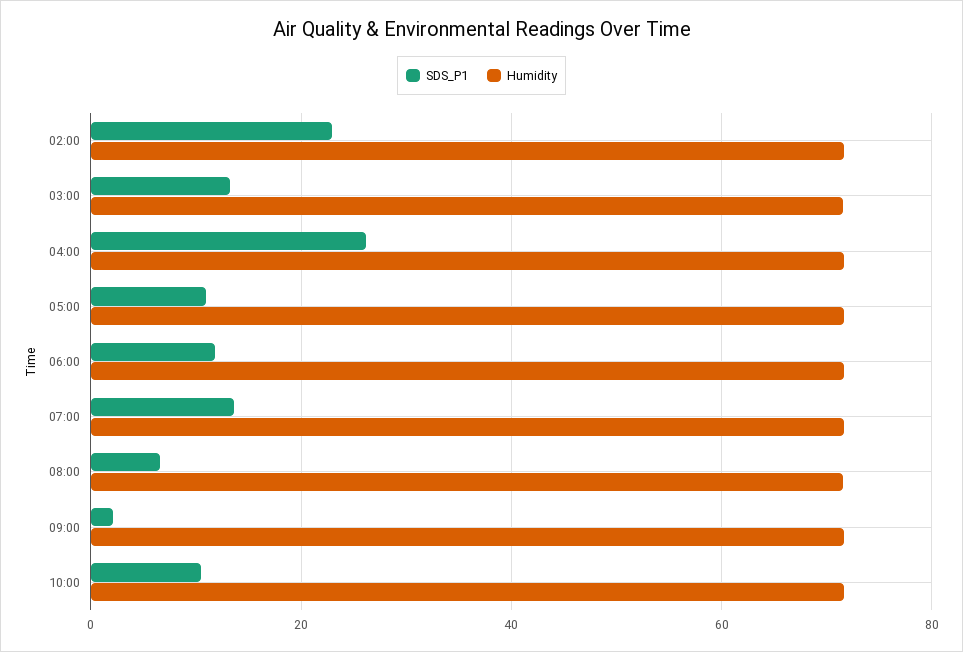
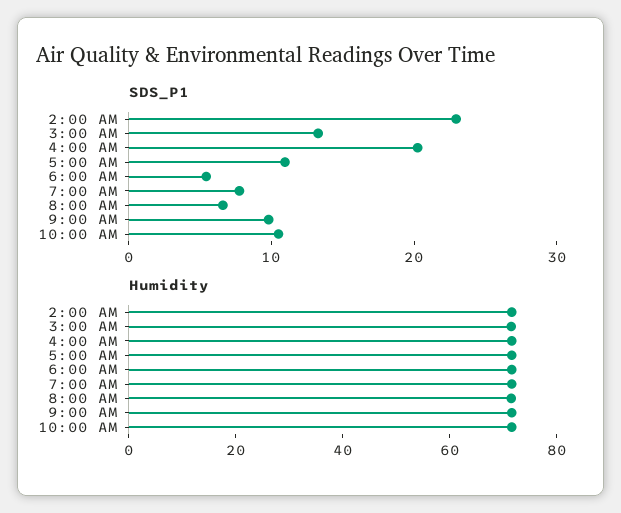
SDS_P1, 04:00: 26 -> 20
SDS_P1, 06:00: 12 -> 6
SDS_P1, 07:00: 14 -> 8
SDS_P1, 09:00: 2 -> 10

